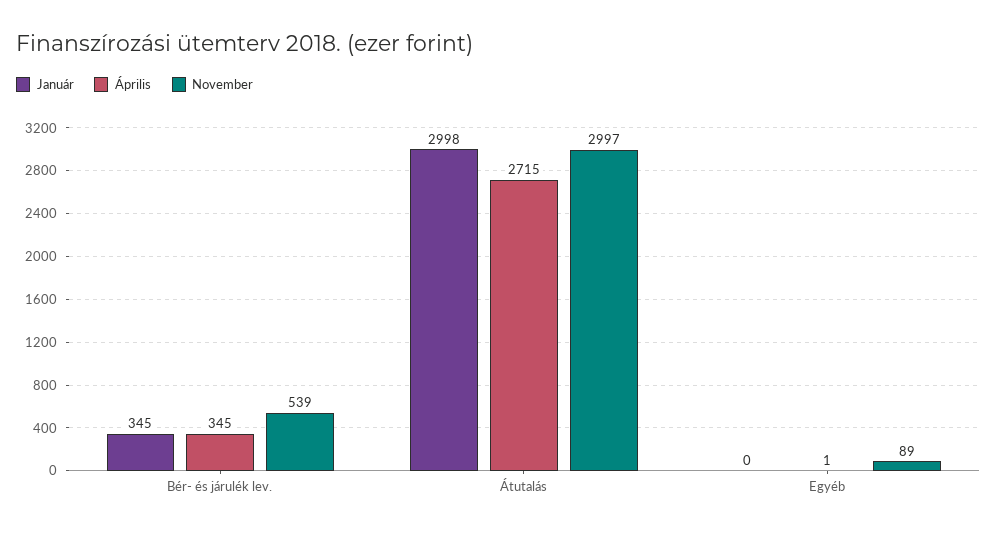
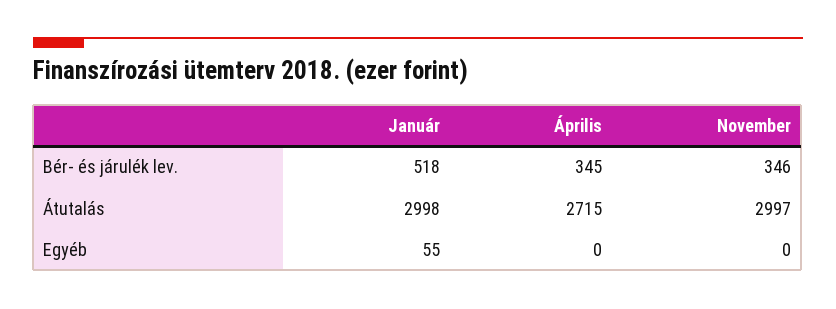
Január, Bér- és járulék lev.: 345 -> 518
November, Bér- és járulék lev.: 539 -> 346
Január, Egyéb: 0 -> 55
Április, Egyéb: 1 -> 0
November, Egyéb: 89 -> 0

